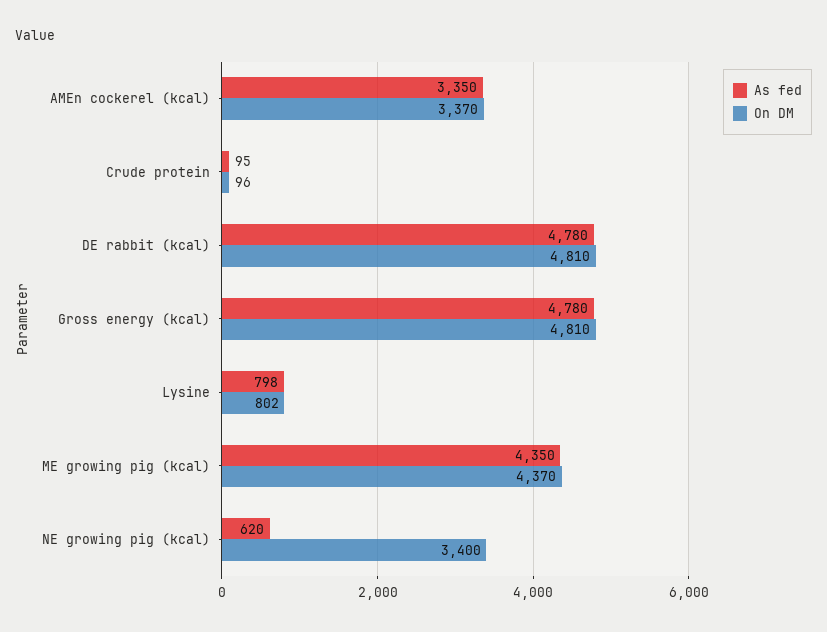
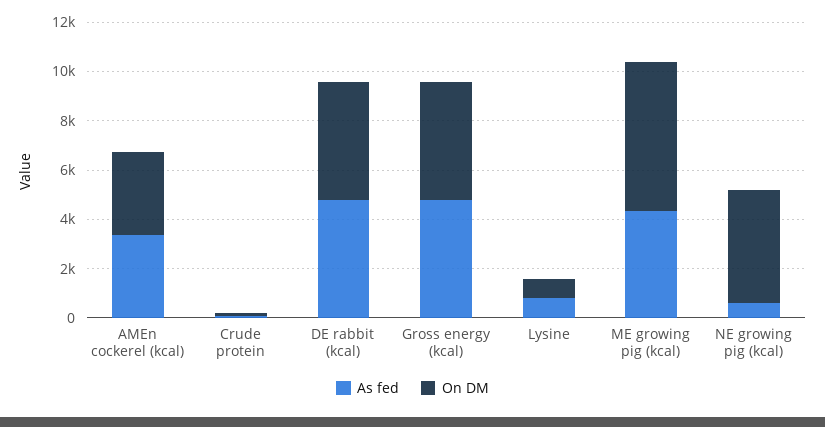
On DM, ME growing pig (kcal): 4370 -> 6000
On DM, NE growing pig (kcal): 3400 -> 4500

